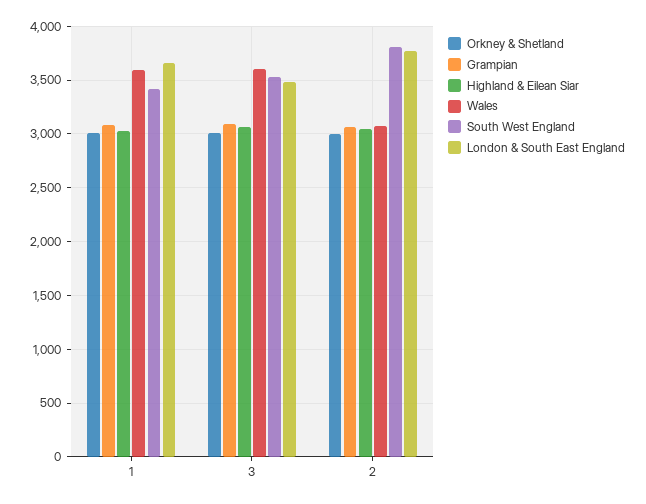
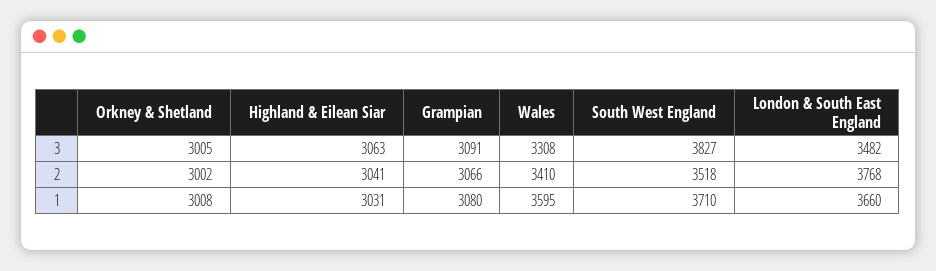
South West England, 1: 3400 -> 3710
Wales, 3: 3600 -> 3308
South West England, 3: 3500 -> 3827
Wales, 2: 3100 -> 3410
South West England, 2: 3800 -> 3518

